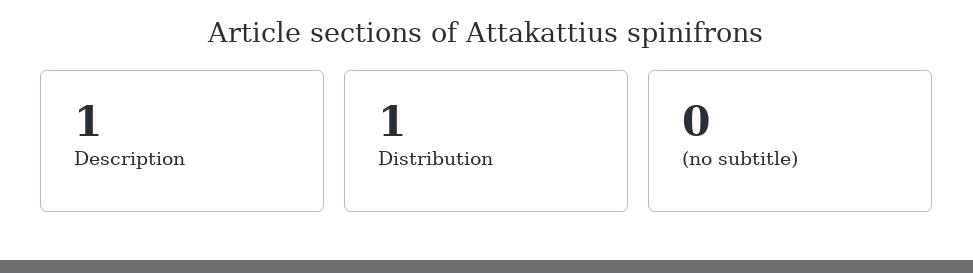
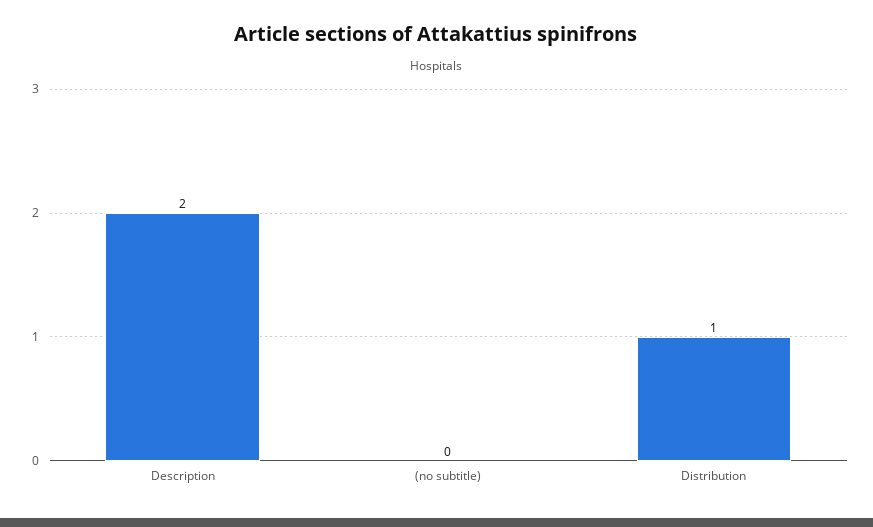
Description: 1 -> 2

